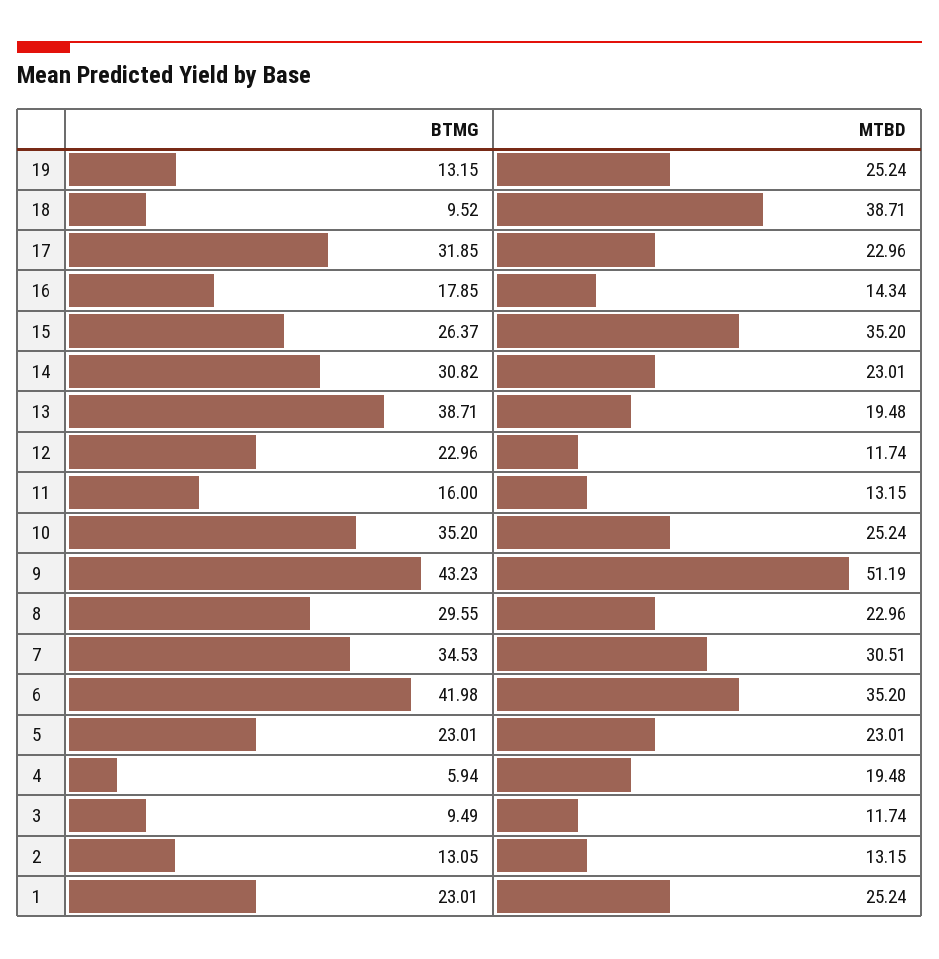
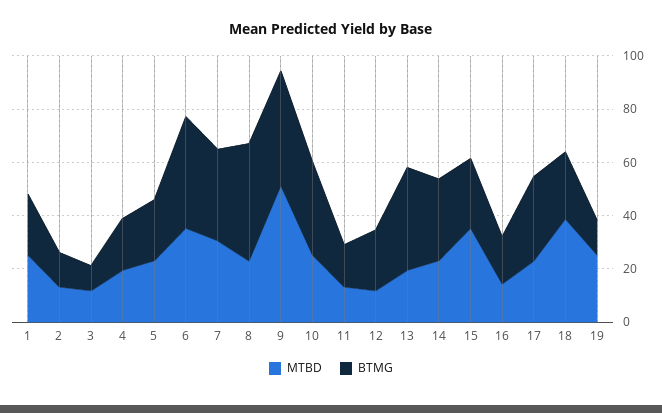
BTMG, 18: 9.52 -> 25
BTMG, 8: 29.55 -> 45
BTMG, 4: 5.94 -> 20

